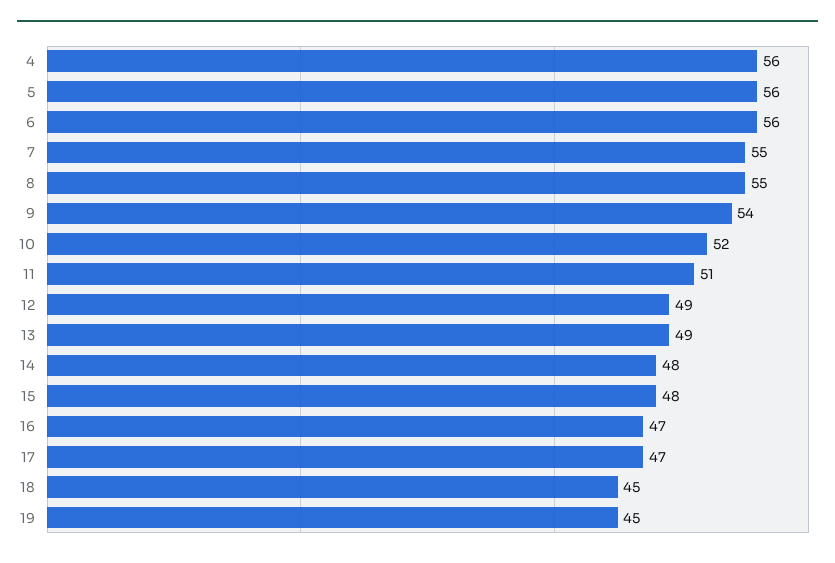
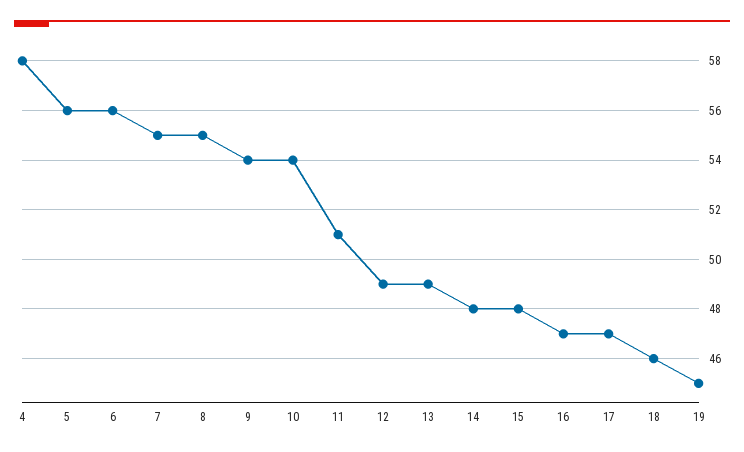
4: 56 -> 58
10: 52 -> 54
18: 45 -> 46

